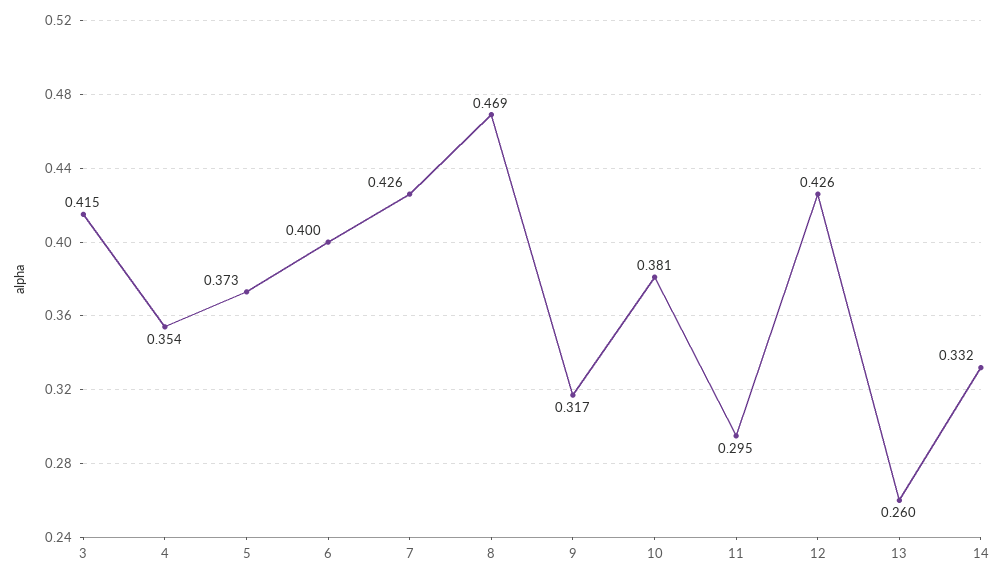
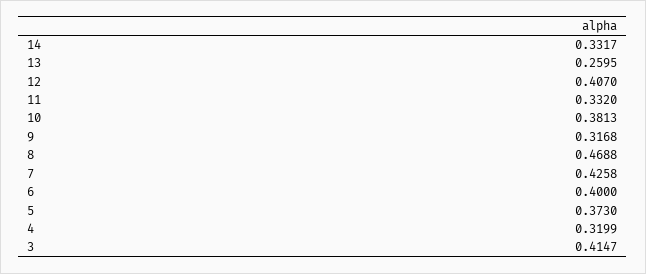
4: 0.354 -> 0.3199
11: 0.295 -> 0.332
12: 0.426 -> 0.407

